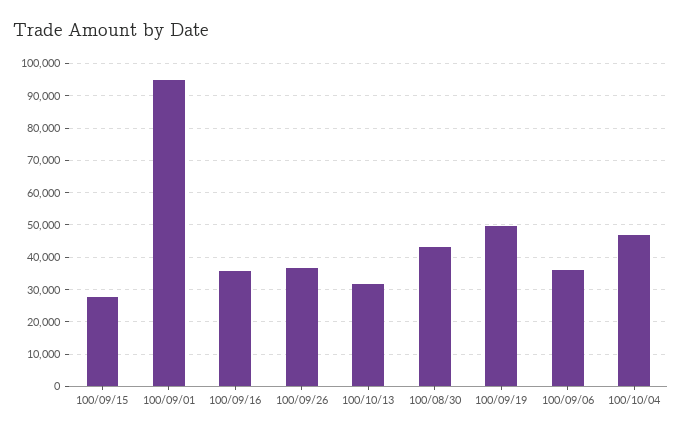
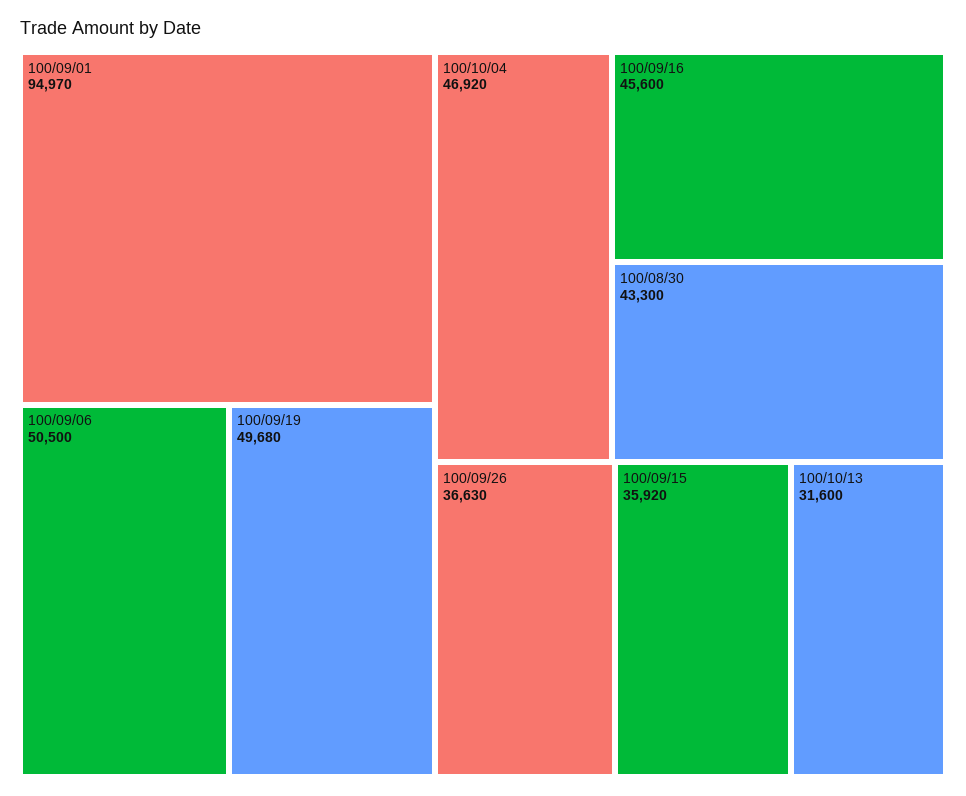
100/09/15: 28000 -> 35920
100/09/16: 36000 -> 45600
100/09/06: 36000 -> 50500

